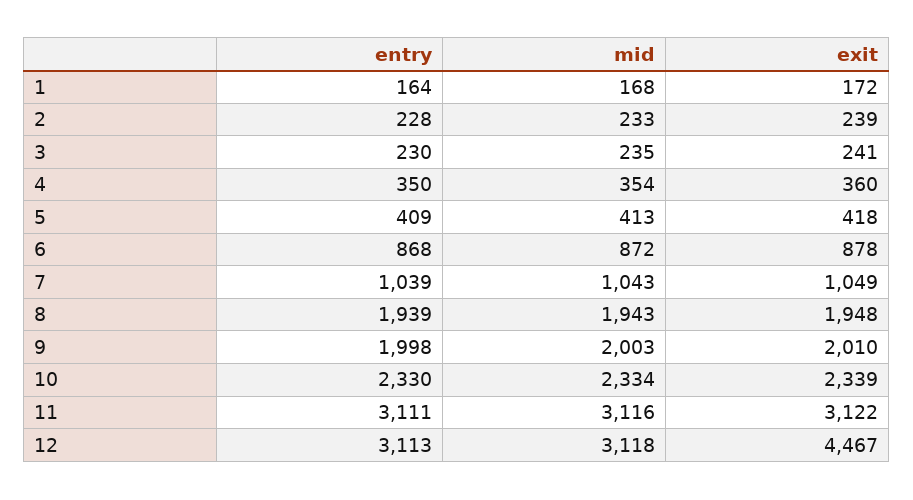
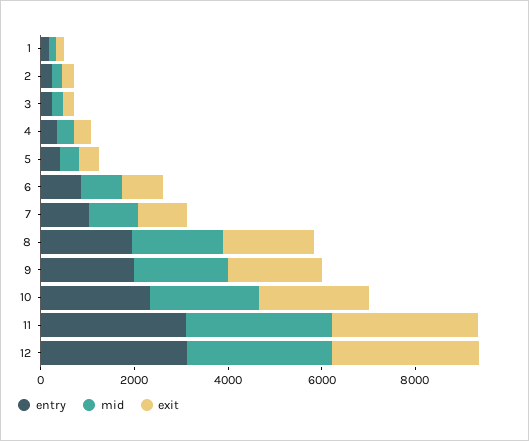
exit, 12: 4467 -> 3000

